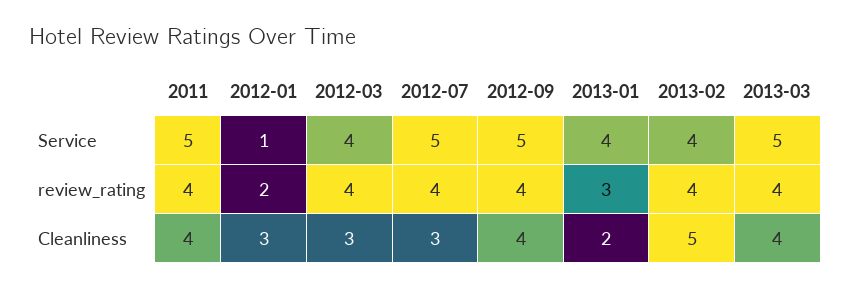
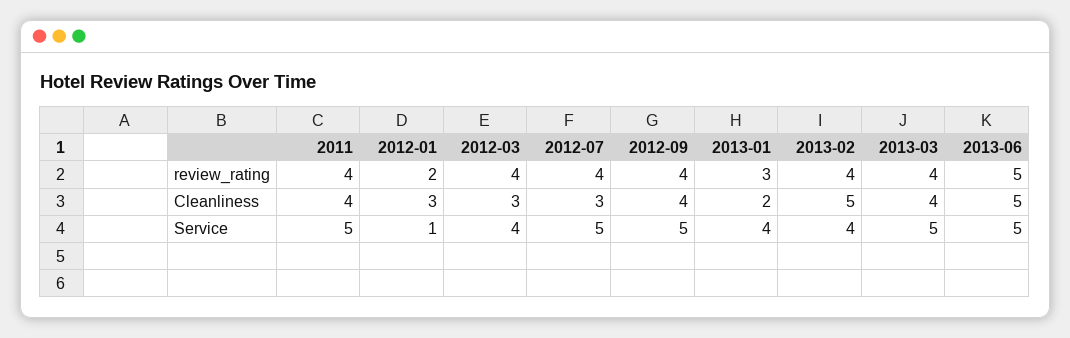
2013-06, review_rating: none -> 5
2013-06, Cleanliness: none -> 5
2013-06, Service: none -> 5

